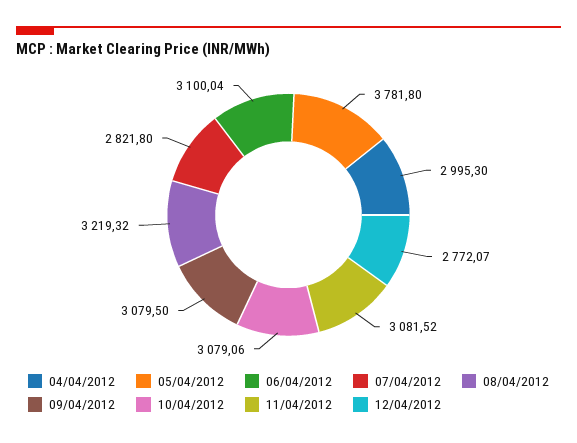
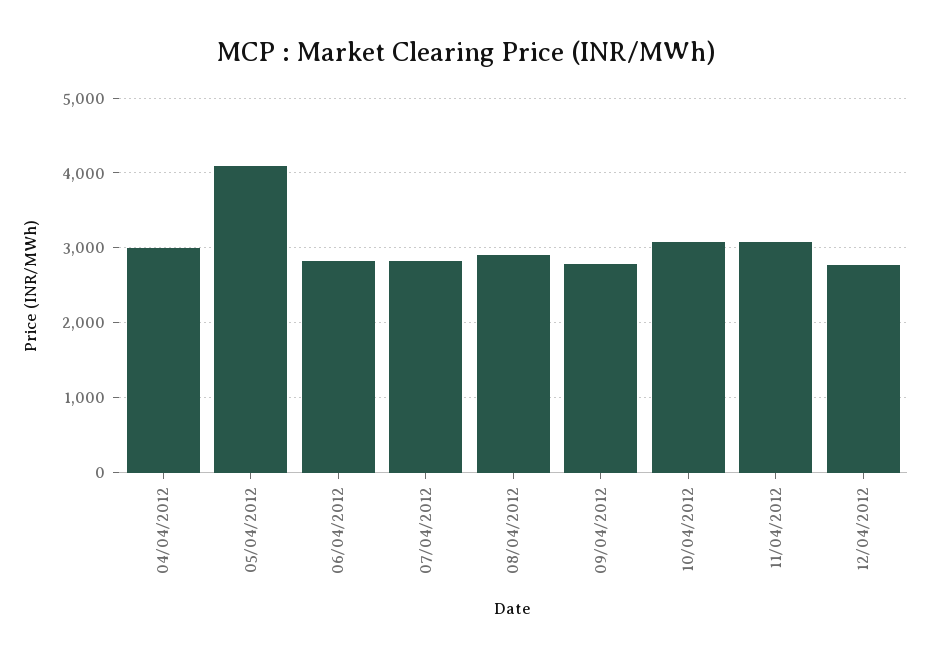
05/04/2012: 3781.8 -> 4100
06/04/2012: 3100.04 -> 2800
08/04/2012: 3219.32 -> 2900
09/04/2012: 3079.5 -> 2800

